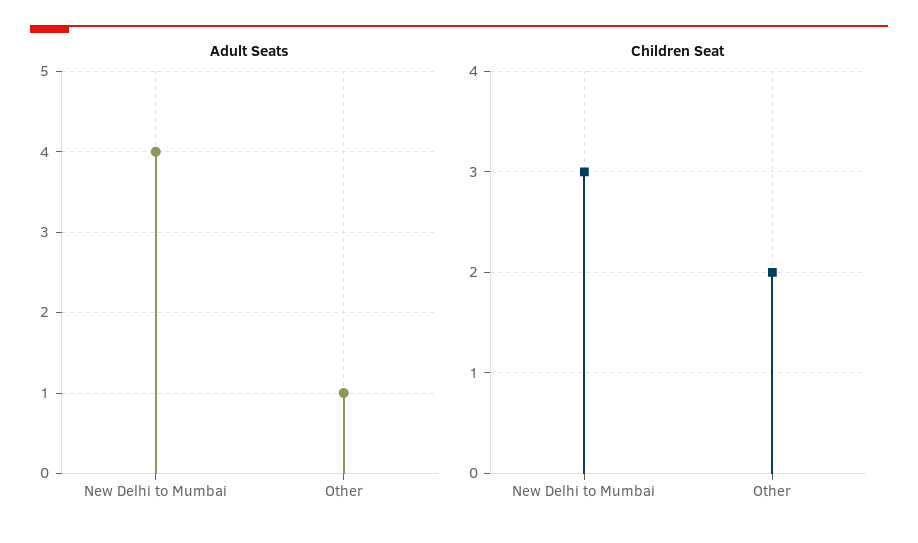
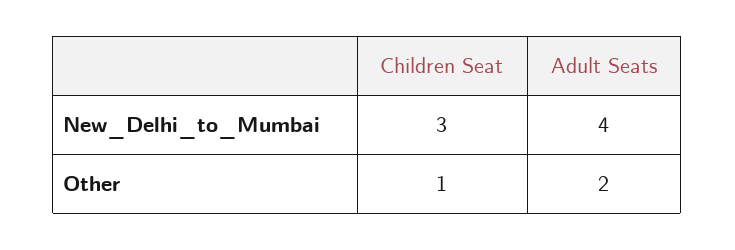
Adult Seats, Other: 1 -> 2
Children Seat, Other: 2 -> 1

